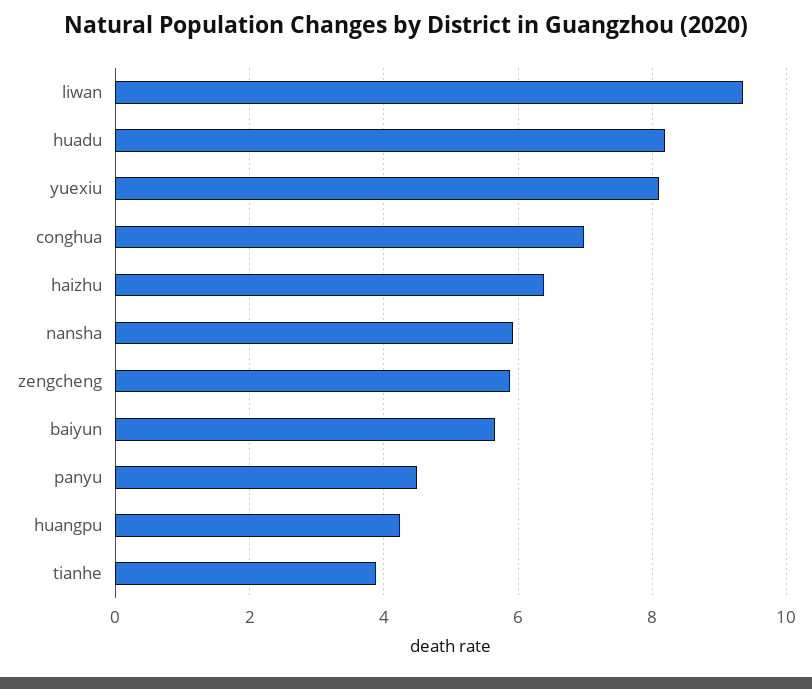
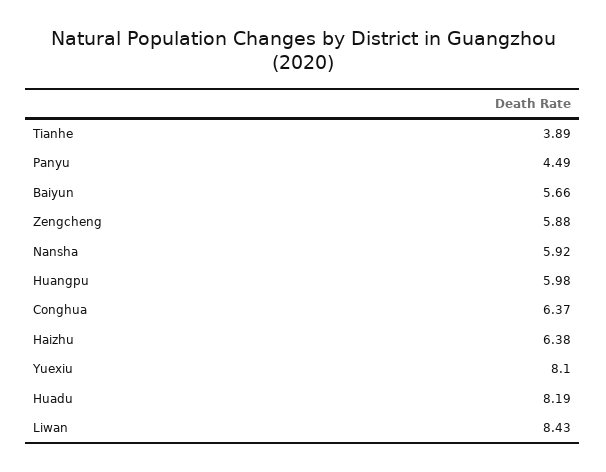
liwan: 9.4 -> 8.43
conghua: 7 -> 6.37
huangpu: 4.2 -> 5.98

